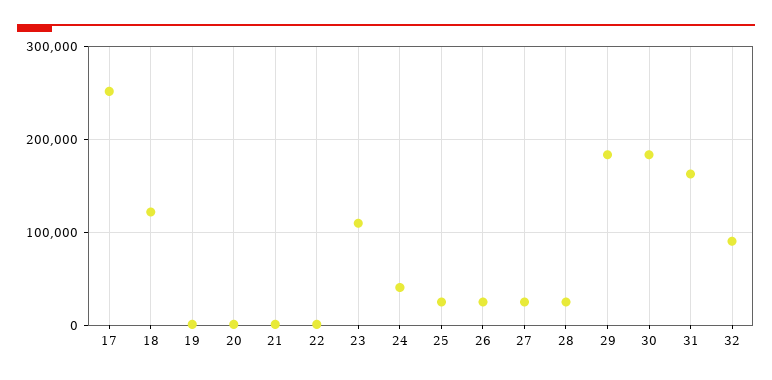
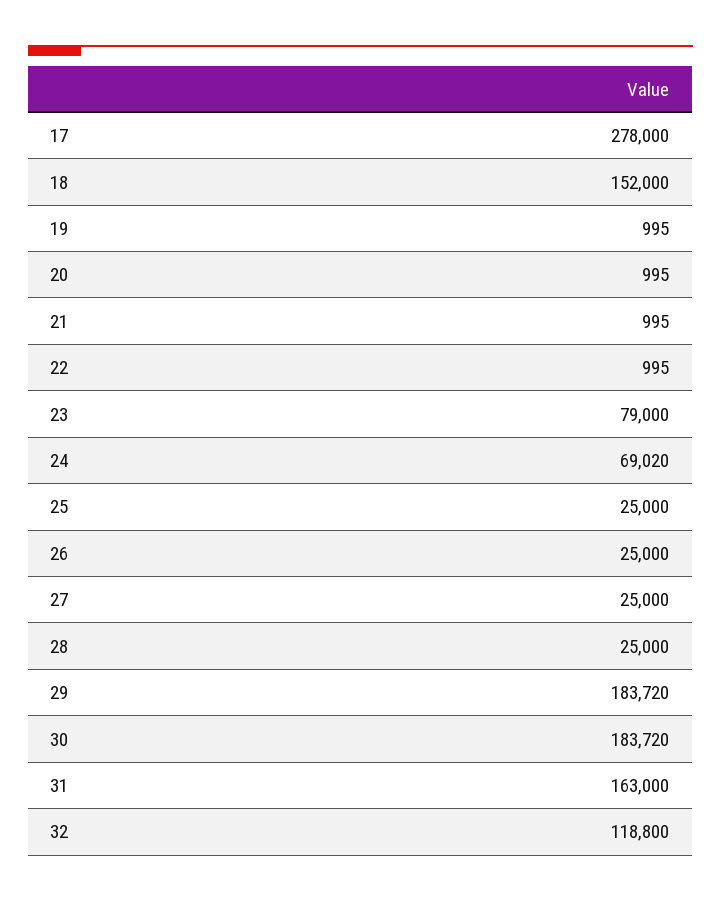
17: 250000 -> 278000
18: 120000 -> 152000
23: 110000 -> 79000
24: 40000 -> 69020
32: 90000 -> 118800

